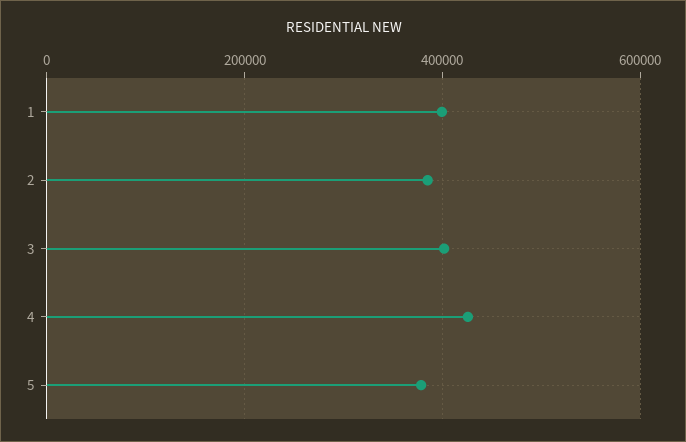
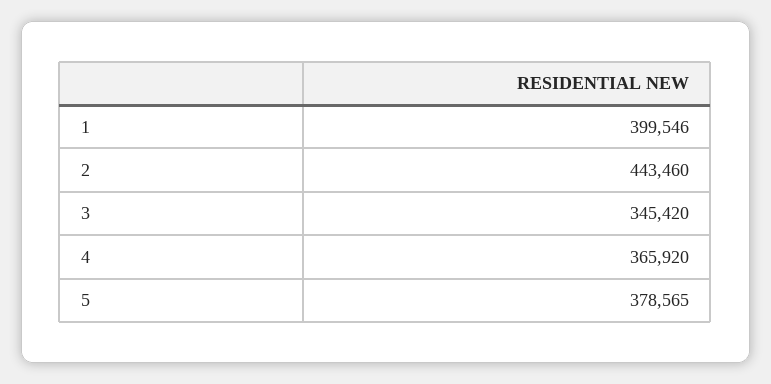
2: 380000 -> 443460
3: 400000 -> 345420
4: 420000 -> 365920

